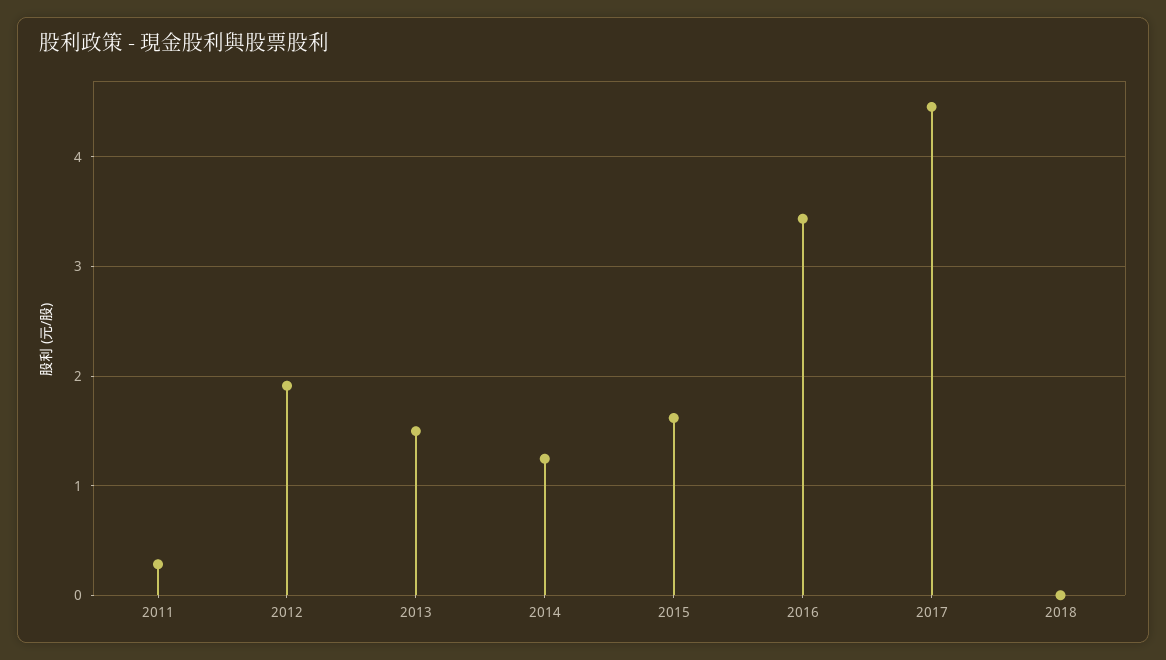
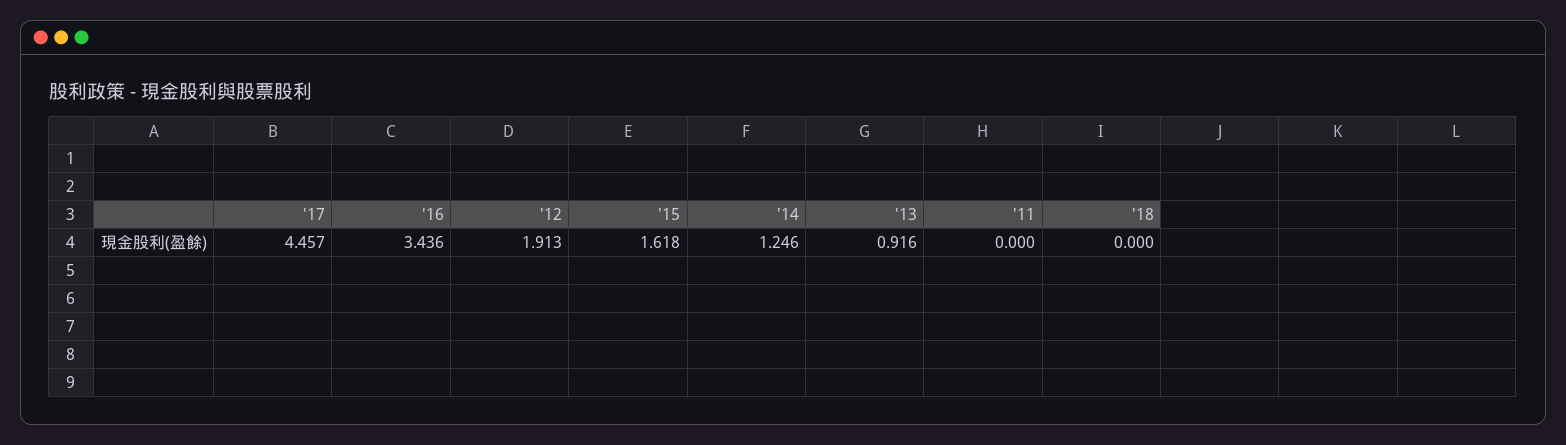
2011: 0.3 -> 0
2013: 1.5 -> 0.916

